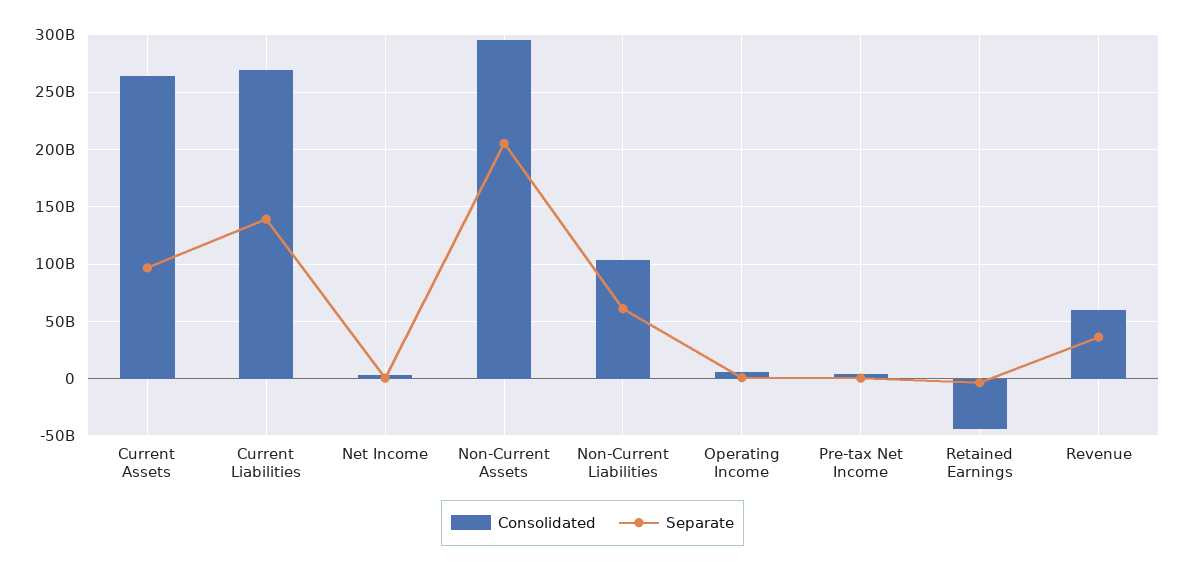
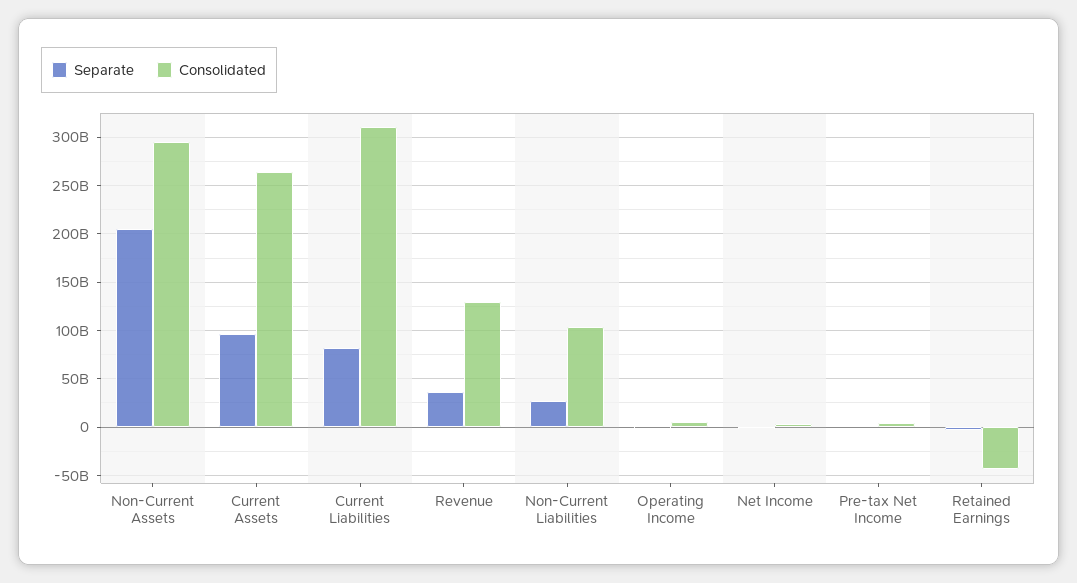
Consolidated, Current Liabilities: 270000000000 -> 310000000000
Separate, Current Liabilities: 140000000000 -> 80000000000
Separate, Non-Current Liabilities: 60000000000 -> 30000000000
Consolidated, Revenue: 60000000000 -> 130000000000

